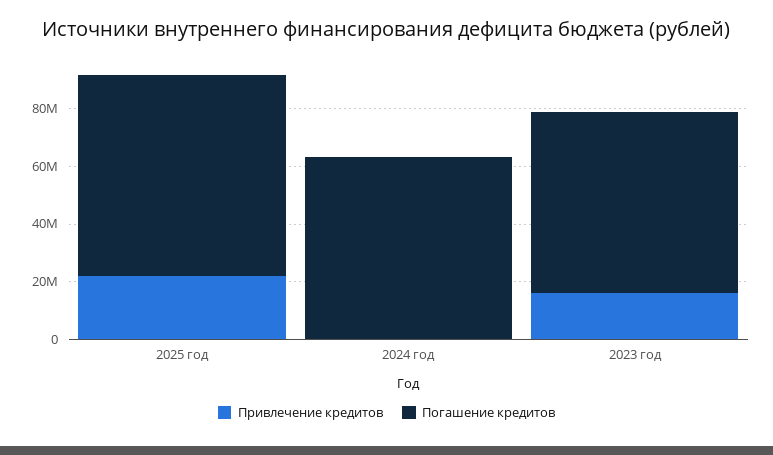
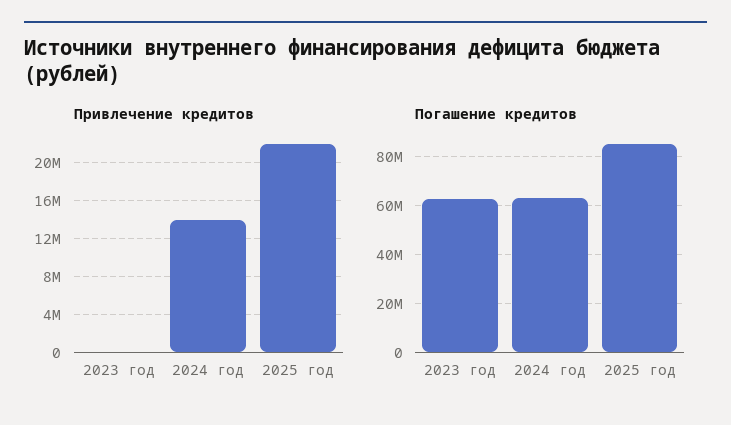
Погашение кредитов, 2025 год: 70000000 -> 85000000
Привлечение кредитов, 2024 год: 0 -> 14000000
Привлечение кредитов, 2023 год: 15000000 -> 0

